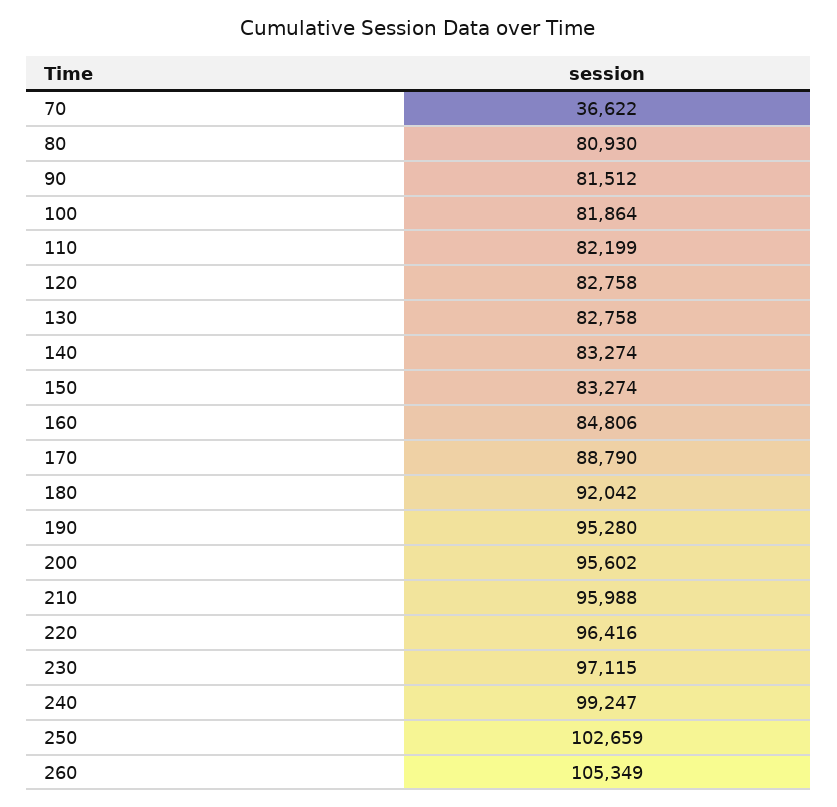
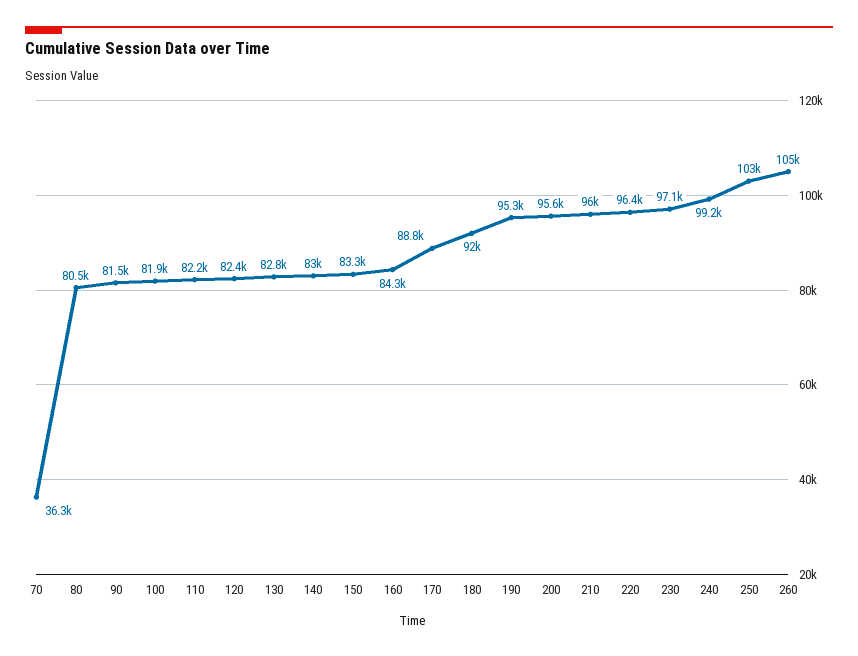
70: 36622 -> 36300
80: 80930 -> 80500
120: 82758 -> 82400
140: 83274 -> 83000
160: 84806 -> 84300

